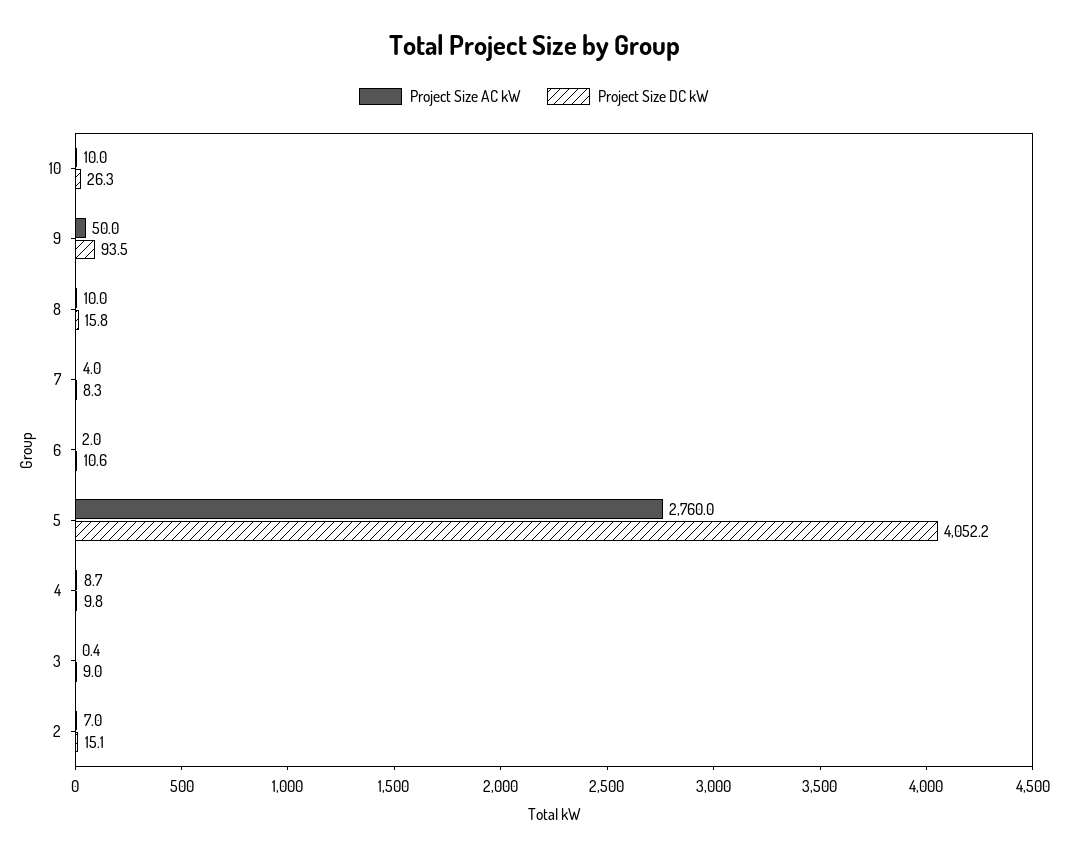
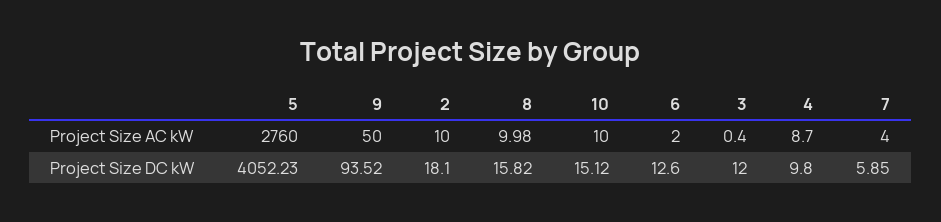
Project Size DC kW, 10: 26.3 -> 15.12
Project Size DC kW, 7: 8.3 -> 5.85
Project Size DC kW, 6: 10.6 -> 12.6
Project Size DC kW, 3: 9 -> 12
Project Size AC kW, 2: 7 -> 10
Project Size DC kW, 2: 15.1 -> 18.1

